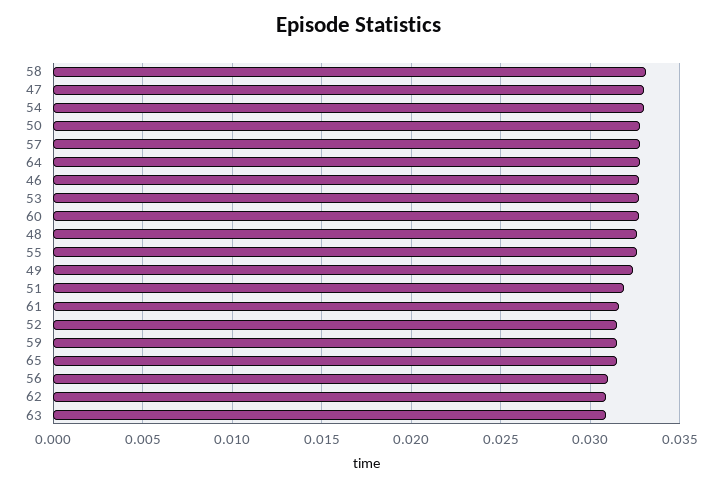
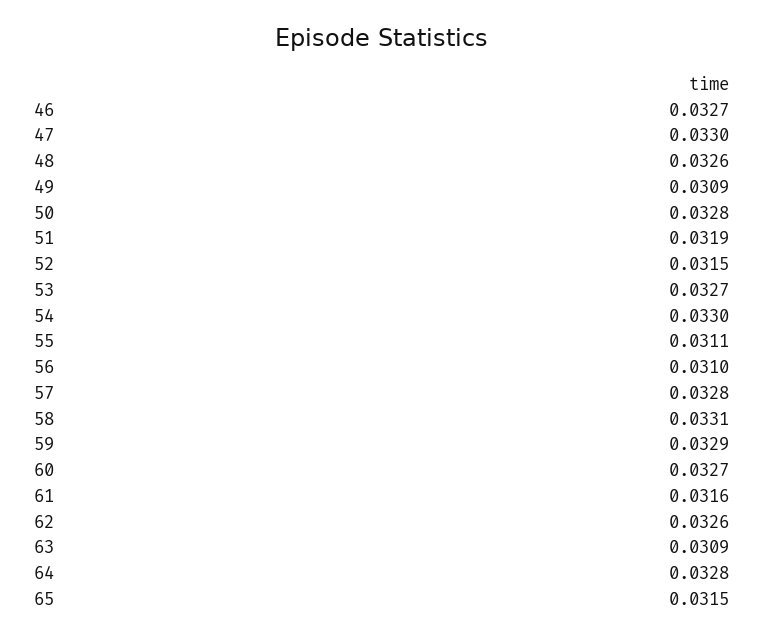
55: 0.0325 -> 0.0311
49: 0.0325 -> 0.0309
59: 0.0315 -> 0.0329
62: 0.031 -> 0.0326

